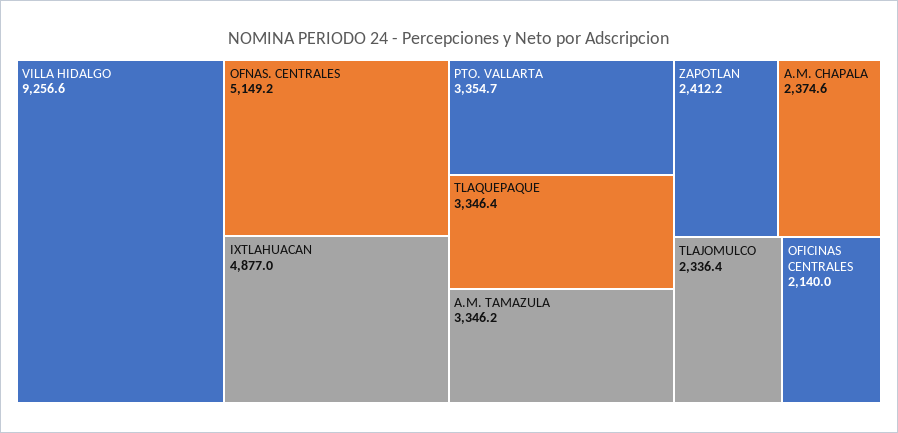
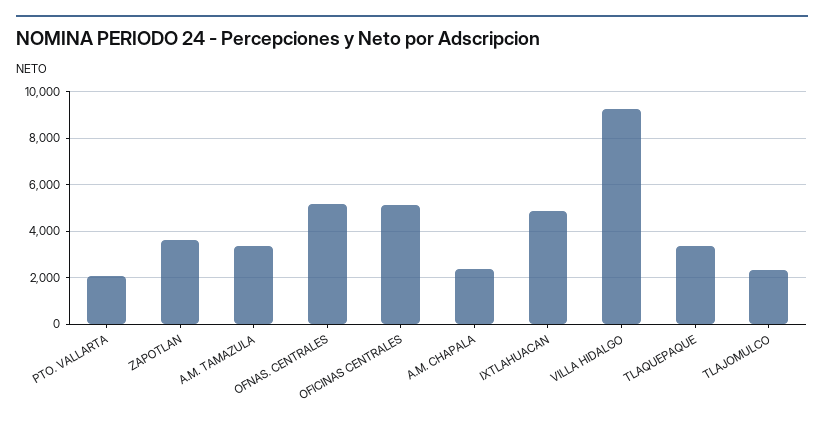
PTO. VALLARTA: 3354.7 -> 2000
ZAPOTLAN: 2412.2 -> 3500
OFICINAS CENTRALES: 2140 -> 5000

